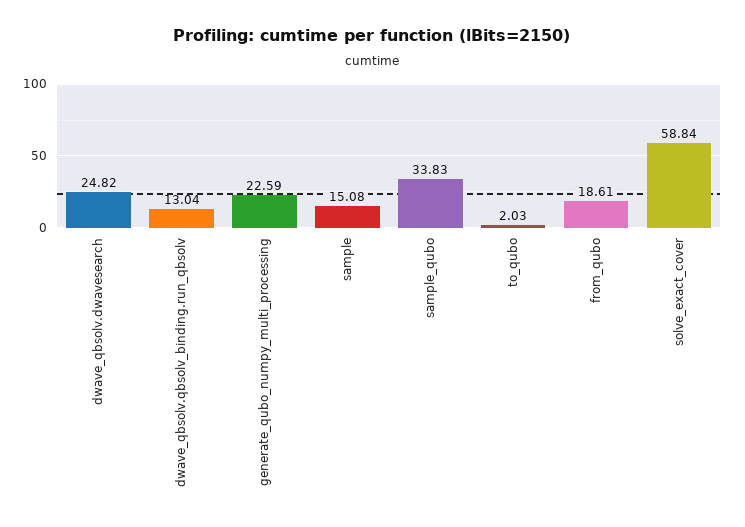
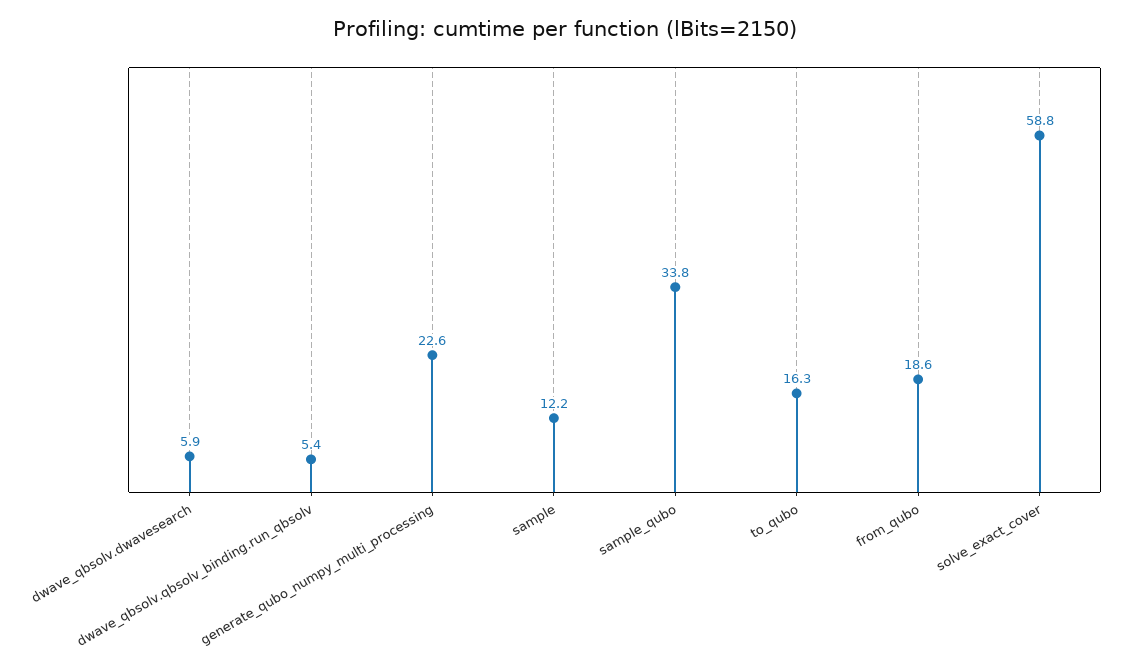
dwave_qbsolv.dwavesearch: 24.82 -> 5.9
dwave_qbsolv.qbsolv_binding.run_qbsolv: 13.04 -> 5.4
sample: 15.08 -> 12.2
to_qubo: 2.03 -> 16.3

